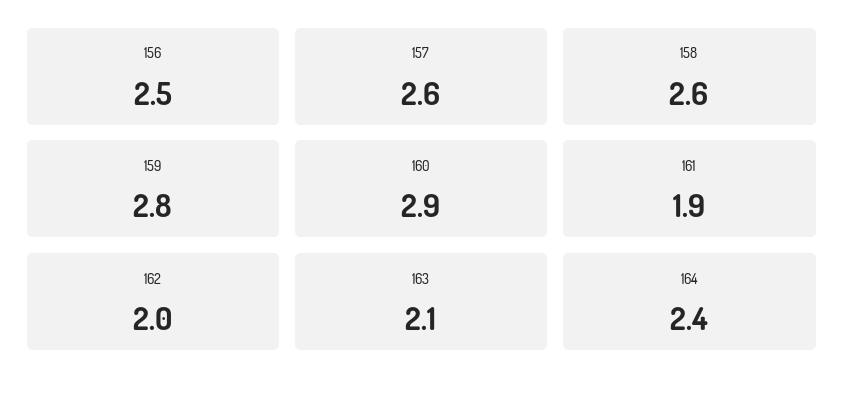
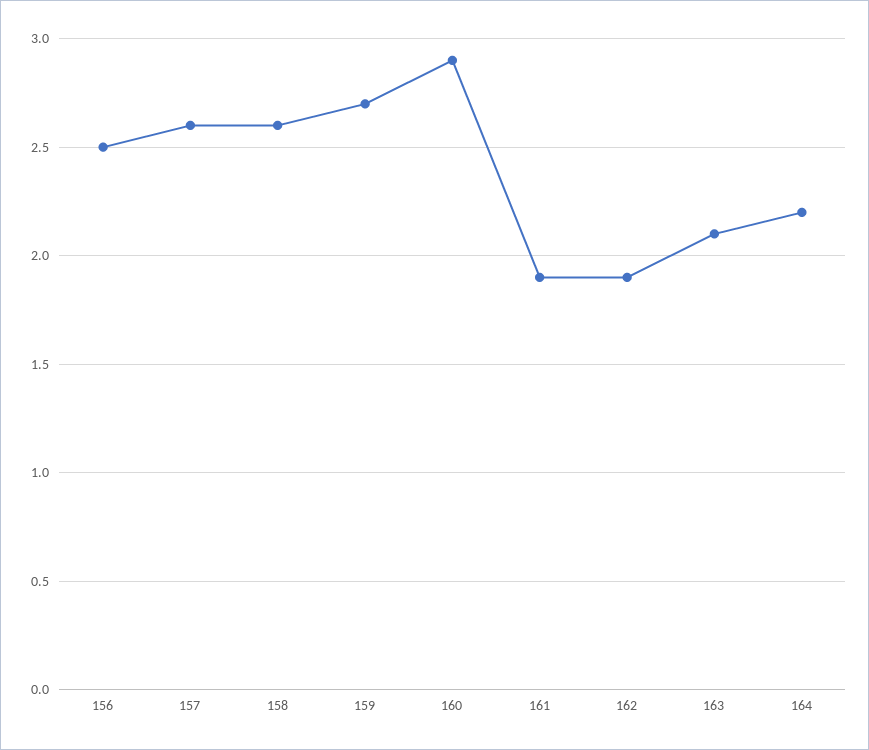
159: 2.8 -> 2.7
162: 2 -> 1.9
164: 2.4 -> 2.2

